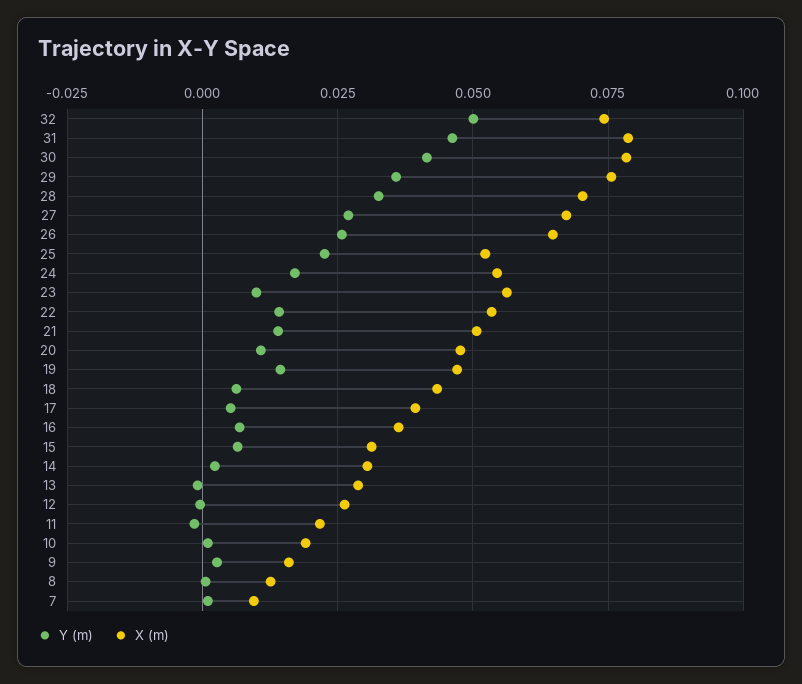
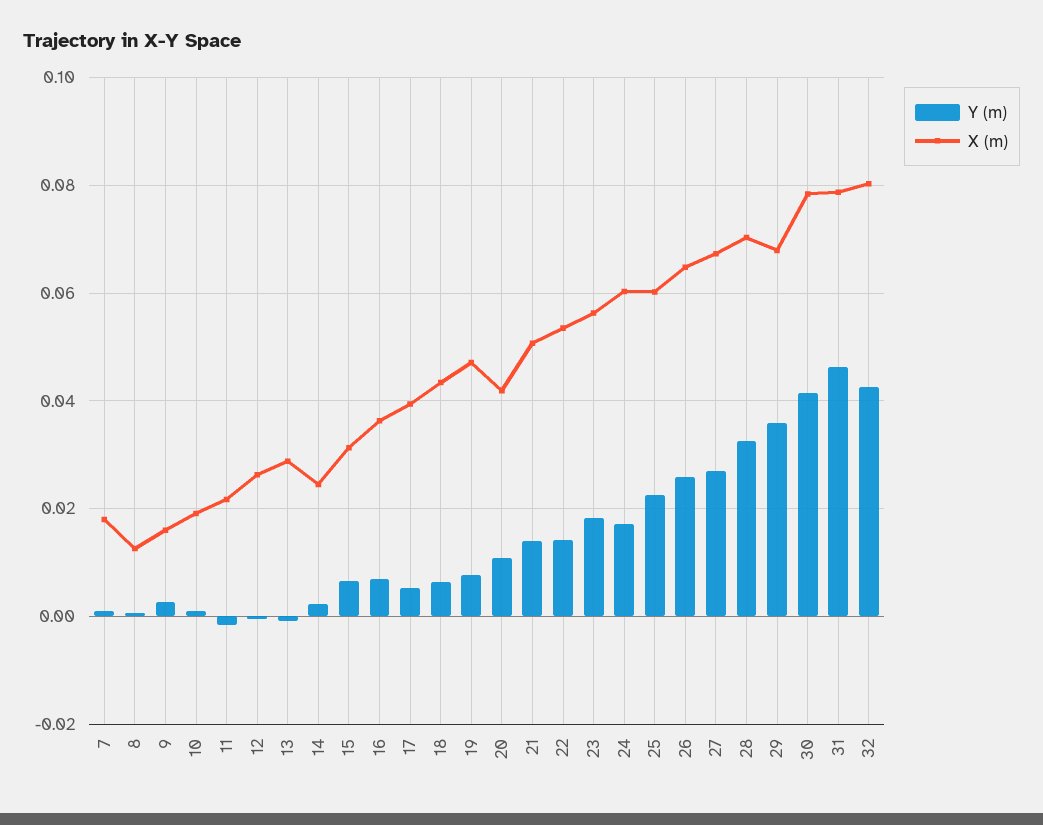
Y (m), 32: 0.05 -> 0.042
X (m), 32: 0.075 -> 0.08
X (m), 29: 0.075 -> 0.068
X (m), 25: 0.0525 -> 0.06
X (m), 24: 0.055 -> 0.06
Y (m), 23: 0.01 -> 0.018
X (m), 20: 0.0475 -> 0.042
Y (m), 19: 0.015 -> 0.008
X (m), 14: 0.03 -> 0.024
X (m), 7: 0.01 -> 0.018

